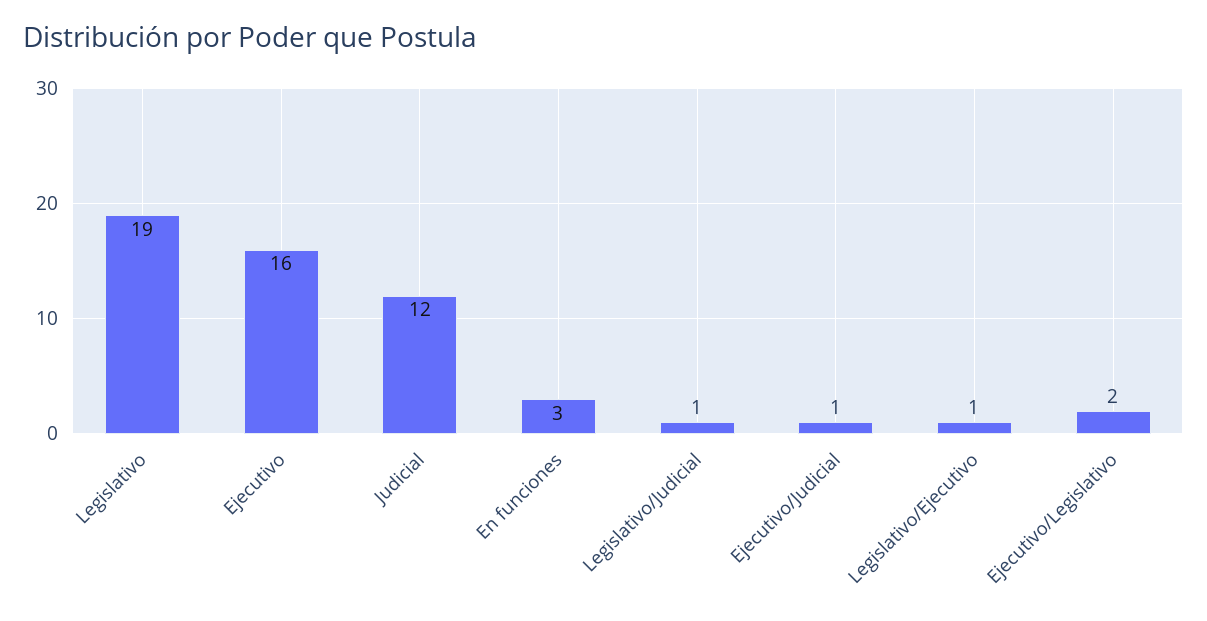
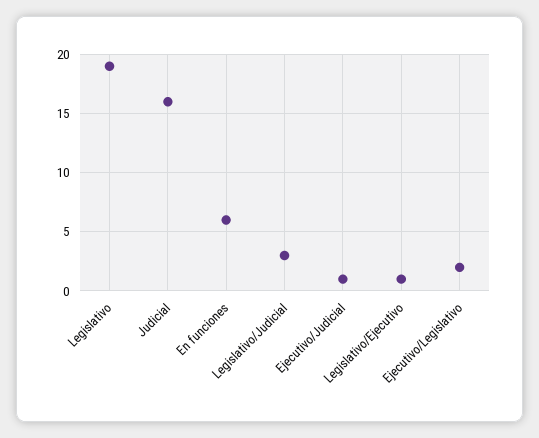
Ejecutivo: 16 -> none
Judicial: 12 -> 16
En funciones: 3 -> 6
Legislativo/Judicial: 1 -> 3

